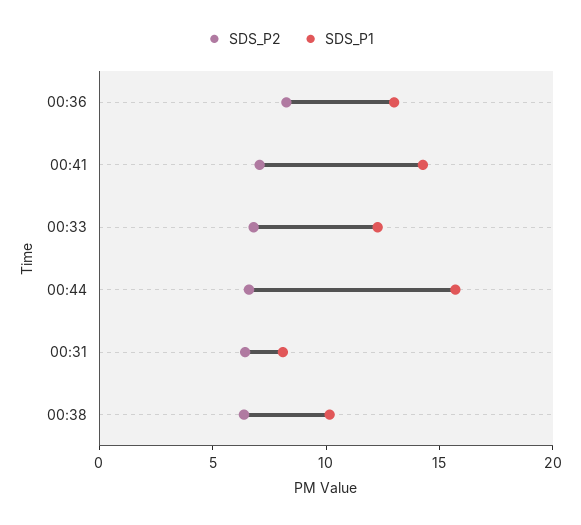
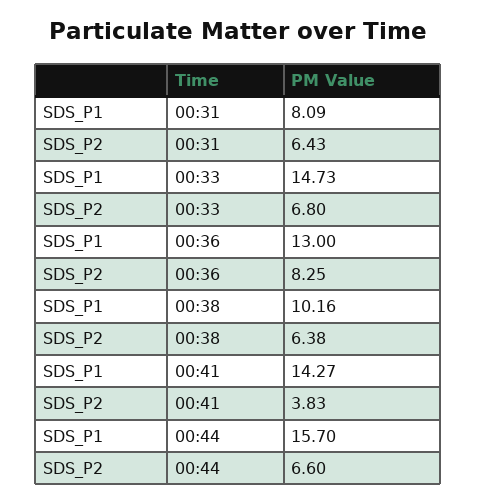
SDS_P2, 00:41: 7 -> 3.83
SDS_P1, 00:33: 12 -> 14.73

